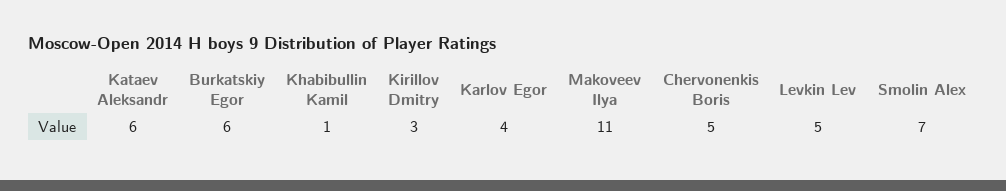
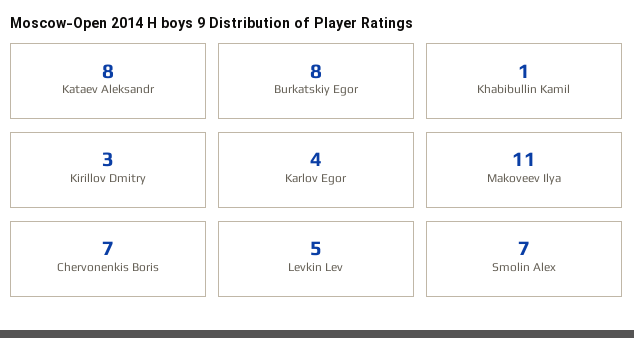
Kataev Aleksandr: 6 -> 8
Burkatskiy Egor: 6 -> 8
Chervonenkis Boris: 5 -> 7

